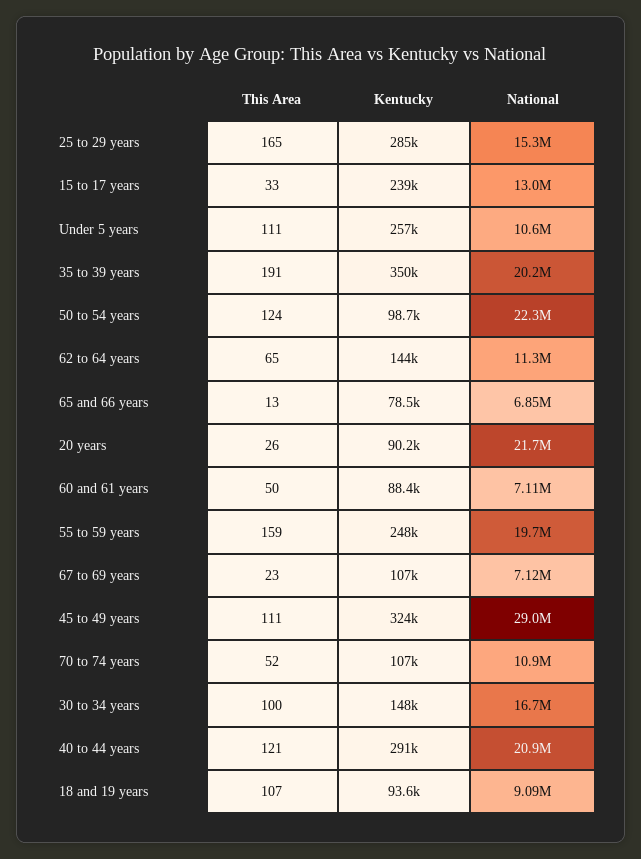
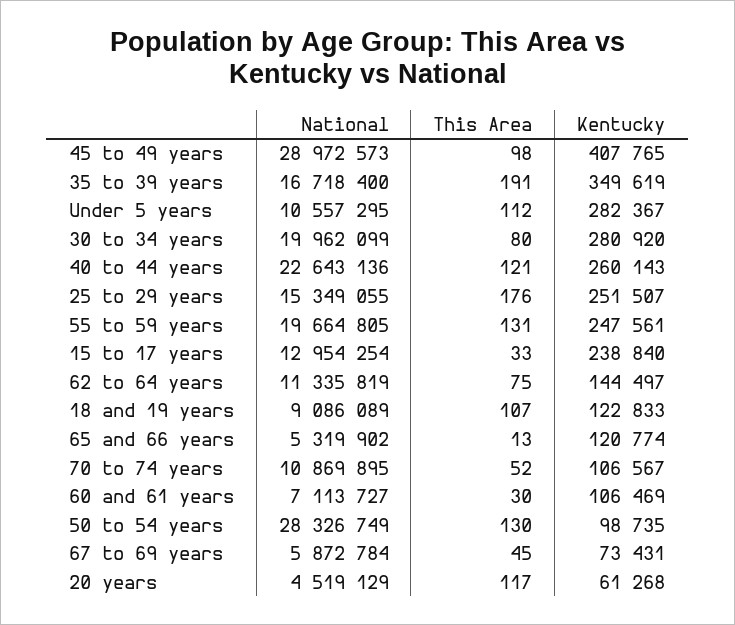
This Area, 25 to 29 years: 165 -> 176
Kentucky, 25 to 29 years: 285000 -> 251507
This Area, Under 5 years: 111 -> 112
Kentucky, Under 5 years: 257000 -> 282367
National, 35 to 39 years: 20200000 -> 16718400
This Area, 50 to 54 years: 124 -> 130
National, 50 to 54 years: 22300000 -> 28326749
This Area, 62 to 64 years: 65 -> 75
Kentucky, 65 and 66 years: 78500 -> 120774
National, 65 and 66 years: 6850000 -> 5319902
This Area, 20 years: 26 -> 117
Kentucky, 20 years: 90200 -> 61268
National, 20 years: 21700000 -> 4519129
This Area, 60 and 61 years: 50 -> 30
Kentucky, 60 and 61 years: 88400 -> 106469
This Area, 55 to 59 years: 159 -> 131
This Area, 67 to 69 years: 23 -> 45
Kentucky, 67 to 69 years: 107000 -> 73431
National, 67 to 69 years: 7120000 -> 5872784
This Area, 45 to 49 years: 111 -> 98
Kentucky, 45 to 49 years: 324000 -> 407765
This Area, 30 to 34 years: 100 -> 80
Kentucky, 30 to 34 years: 148000 -> 280920
National, 30 to 34 years: 16700000 -> 19962099
Kentucky, 40 to 44 years: 291000 -> 260143
National, 40 to 44 years: 20900000 -> 22643136
Kentucky, 18 and 19 years: 93600 -> 122833

